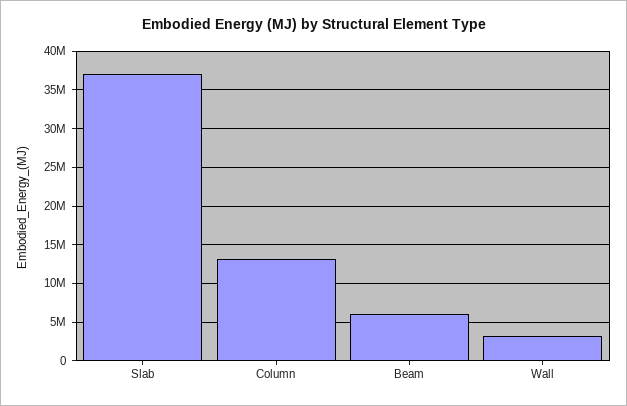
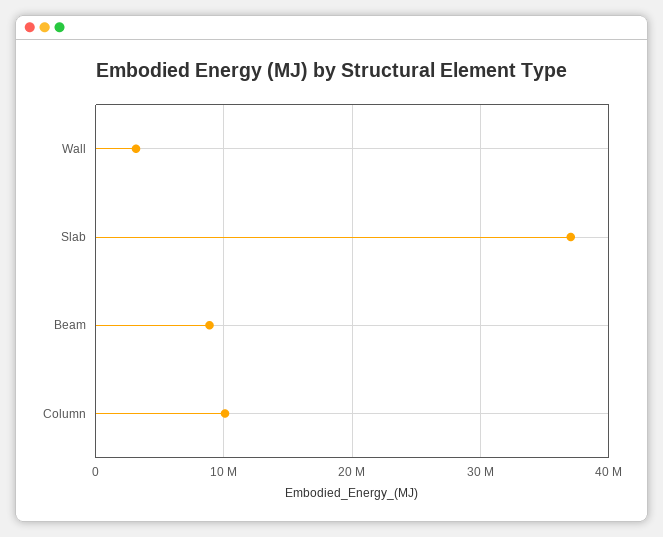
Column: 13000000 -> 10000000
Beam: 6000000 -> 9000000

